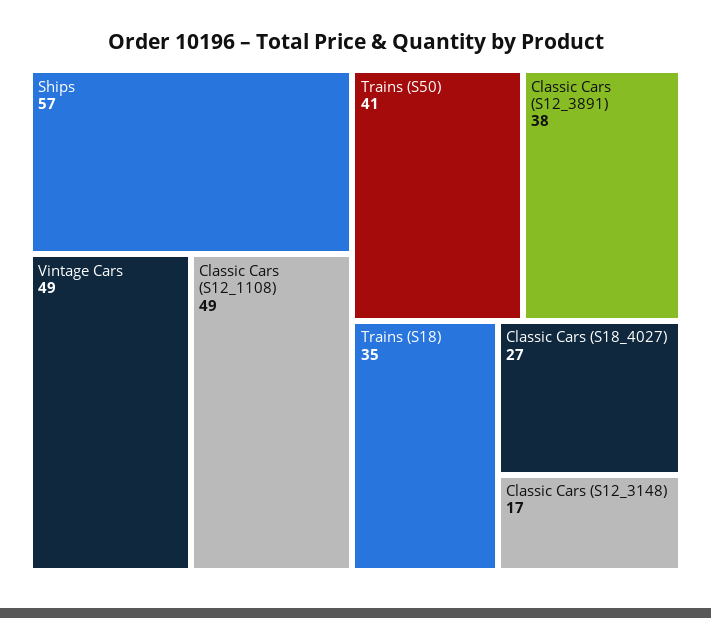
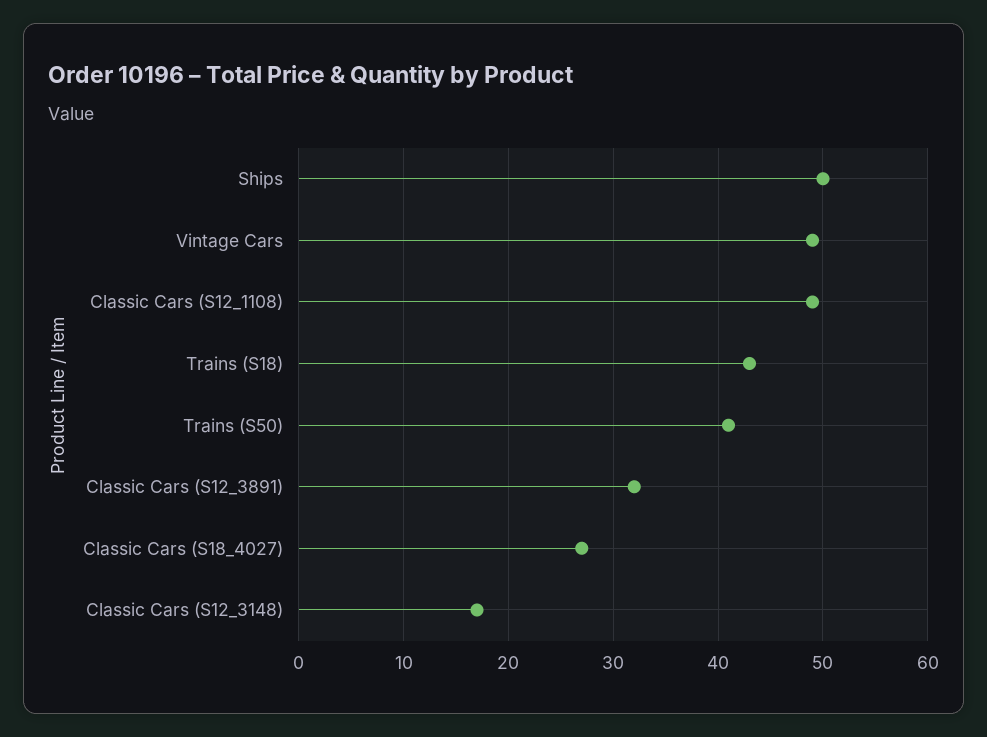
Ships: 57 -> 50
Classic Cars (S12_3891): 38 -> 32
Trains (S18): 35 -> 43

